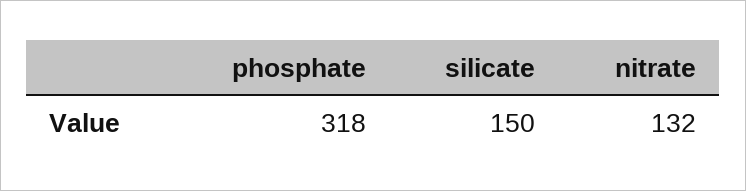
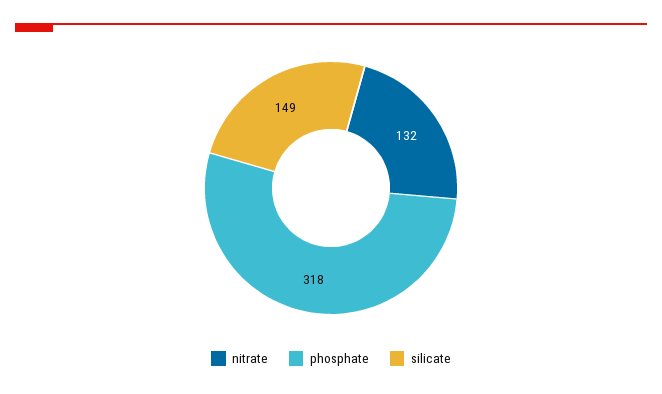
silicate: 150 -> 149

